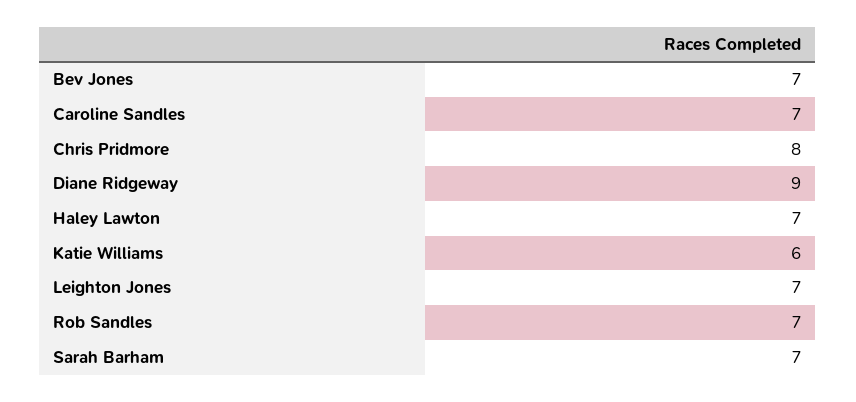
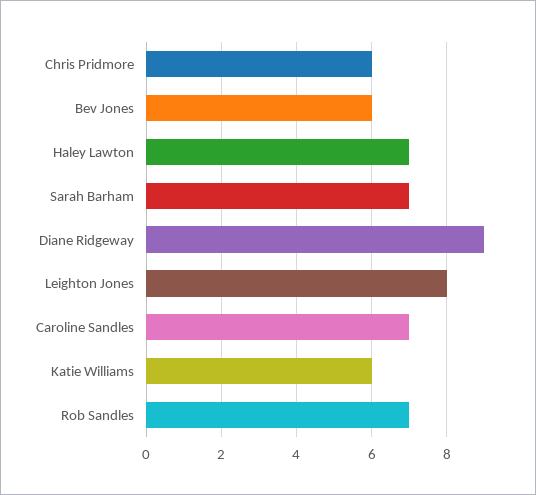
Bev Jones: 7 -> 6
Chris Pridmore: 8 -> 6
Leighton Jones: 7 -> 8

